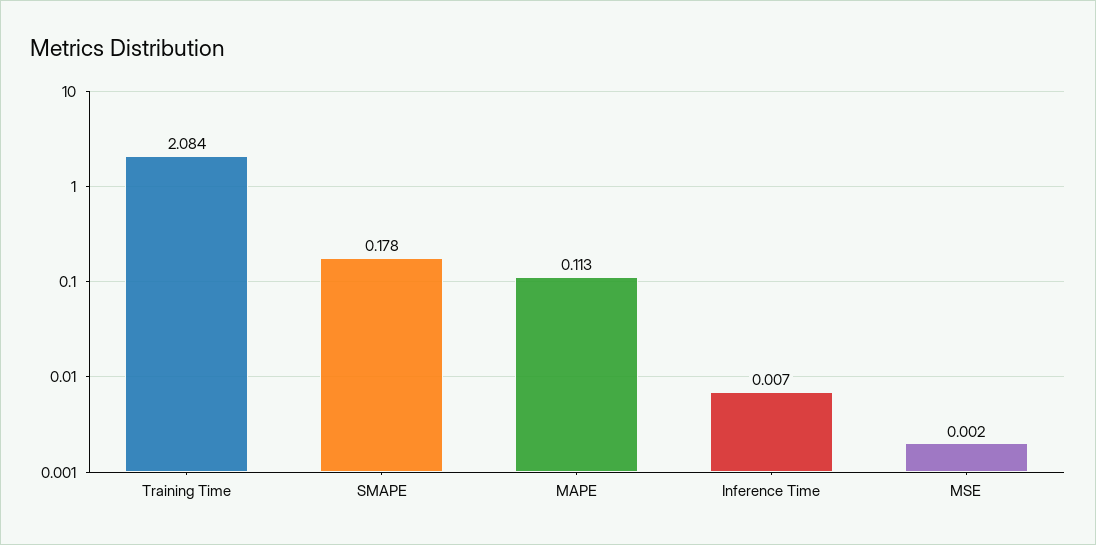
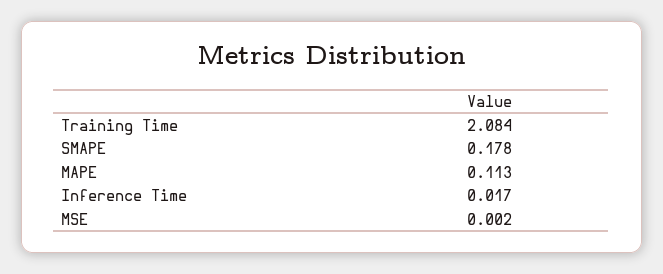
Inference Time: 0.007 -> 0.017

